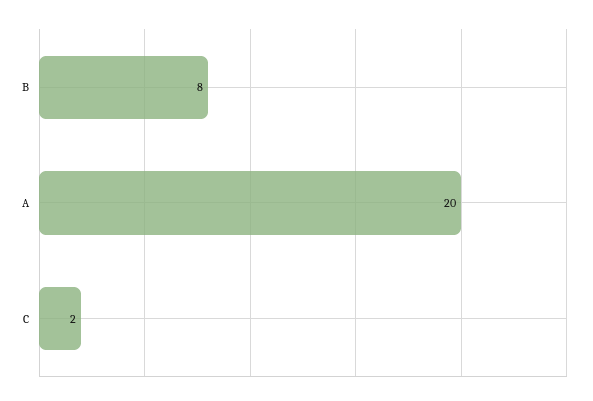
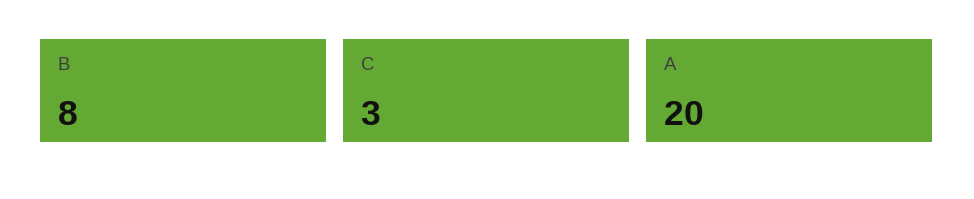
C: 2 -> 3

